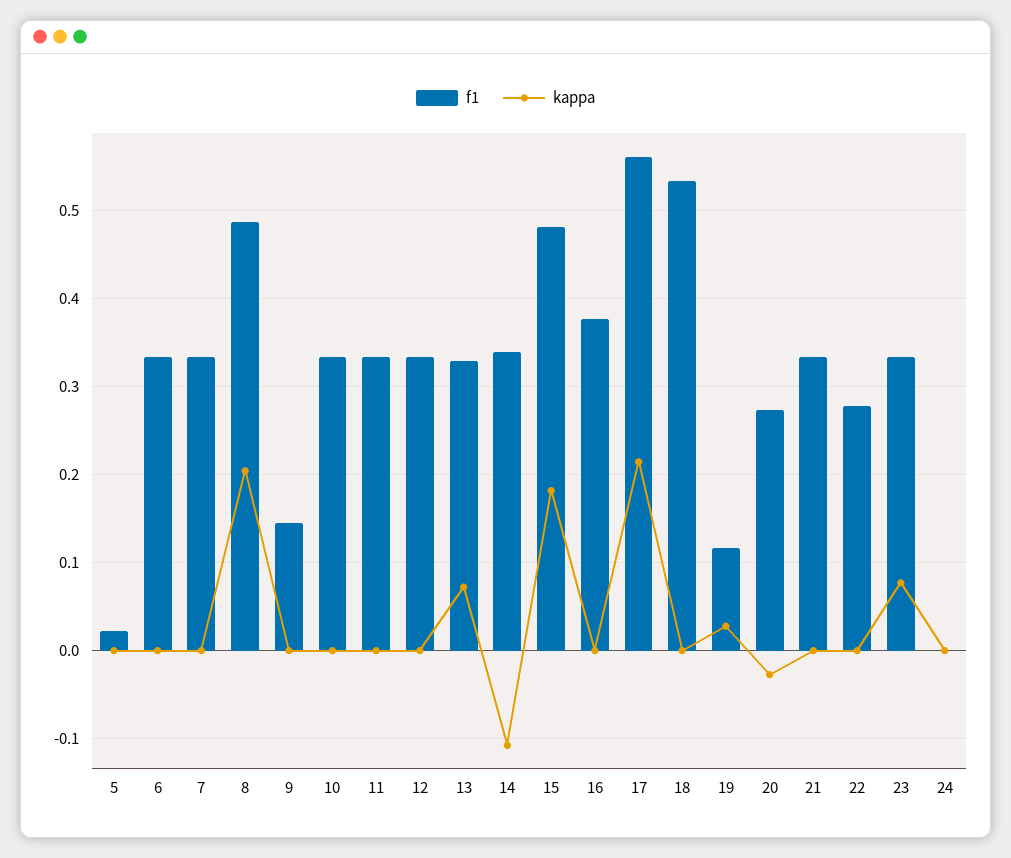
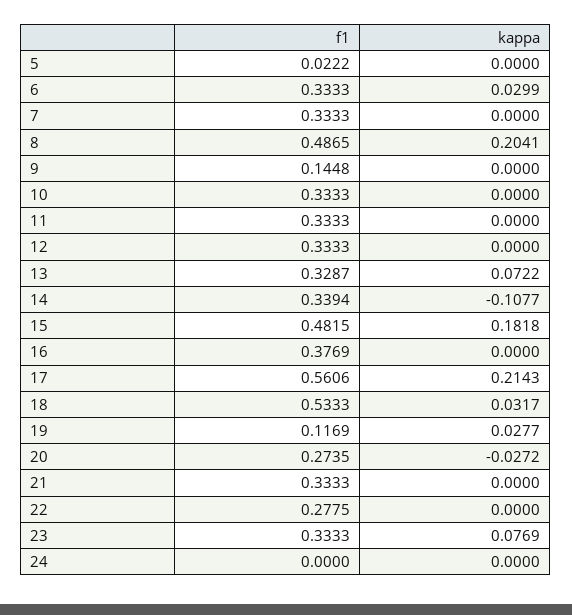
kappa, 6: 0 -> 0.0299
kappa, 18: 0 -> 0.0317

